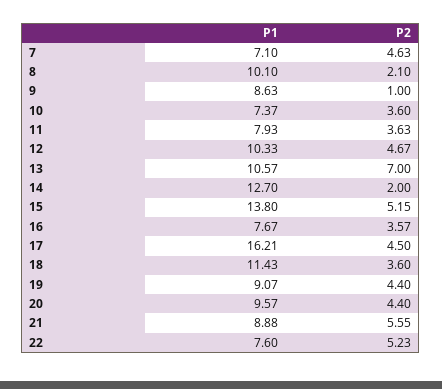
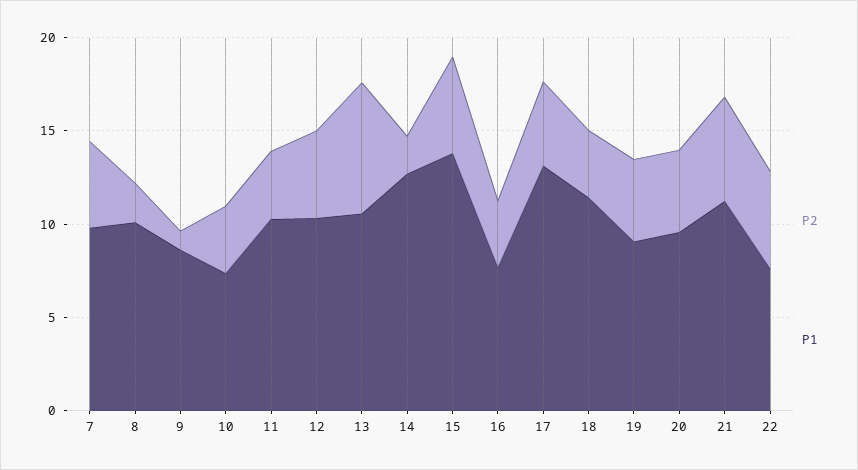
P1, 7: 7.1 -> 10
P1, 11: 7.93 -> 10
P1, 17: 16.21 -> 13
P1, 21: 8.88 -> 11

